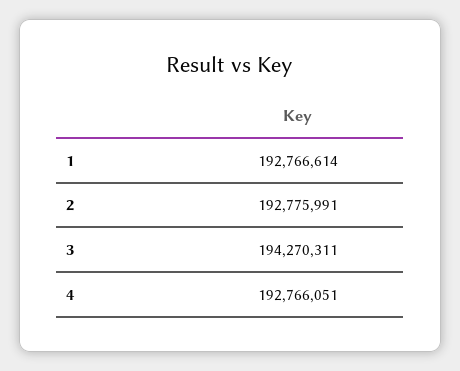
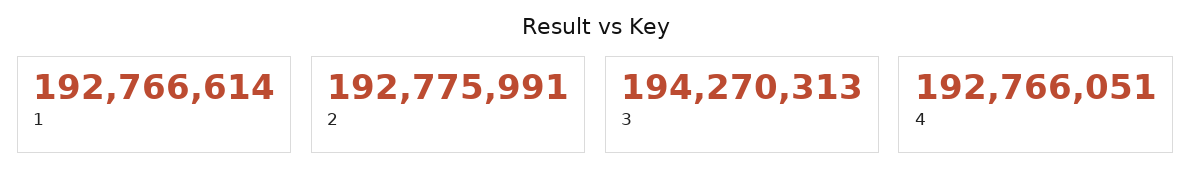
3: 194270311 -> 194270313

